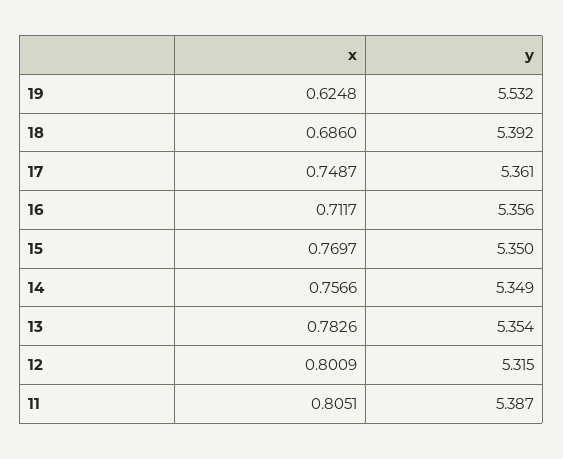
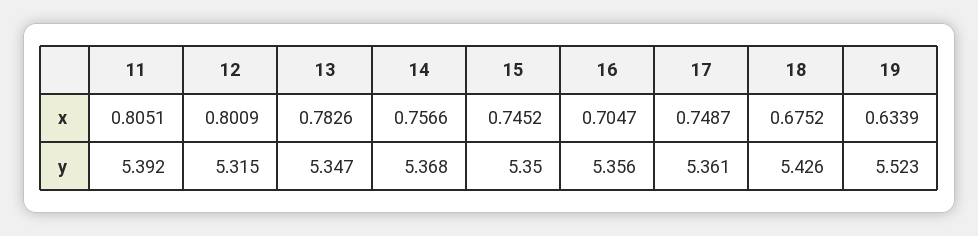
x, 19: 0.6248 -> 0.6339
y, 19: 5.532 -> 5.523
x, 18: 0.686 -> 0.6752
y, 18: 5.392 -> 5.426
x, 16: 0.7117 -> 0.7047
x, 15: 0.7697 -> 0.7452
y, 14: 5.349 -> 5.368
y, 13: 5.354 -> 5.347
y, 11: 5.387 -> 5.392

